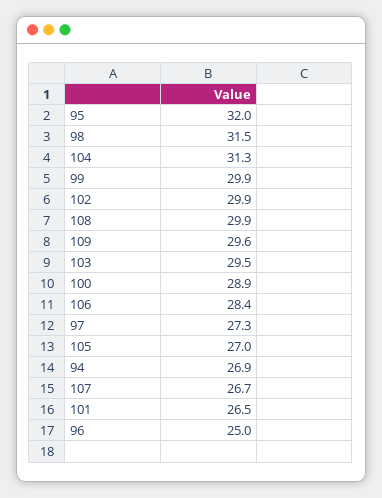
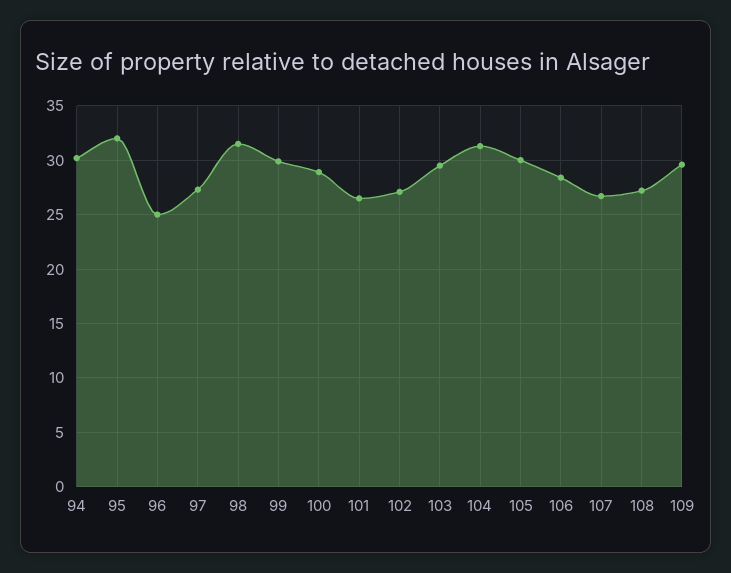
102: 29.9 -> 27
108: 29.9 -> 27
105: 27 -> 30
94: 26.9 -> 30

